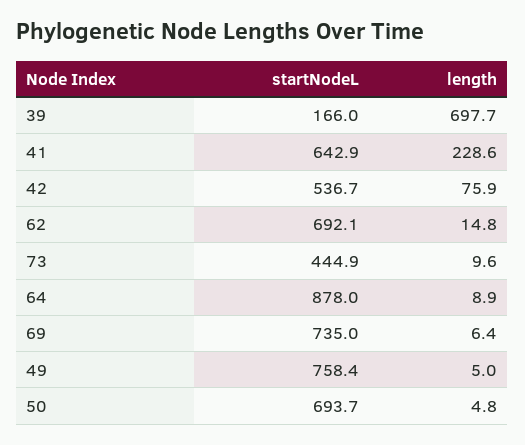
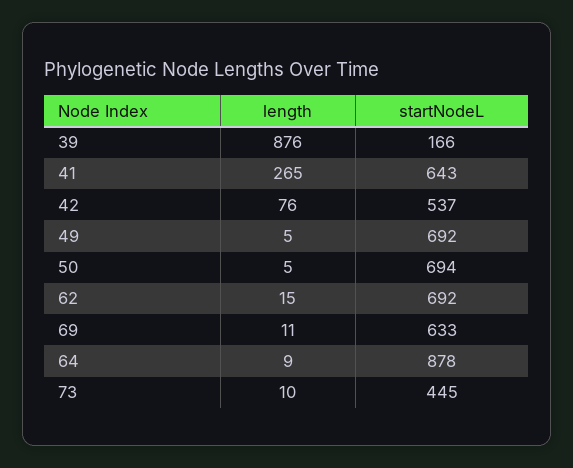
length, 39: 697.7 -> 876
length, 41: 228.6 -> 265
startNodeL, 69: 735 -> 633
length, 69: 6.4 -> 11
startNodeL, 49: 758.4 -> 692

